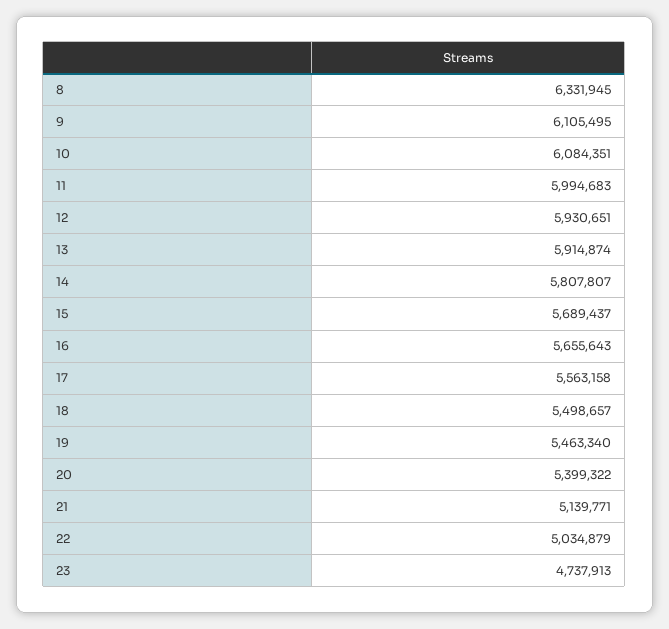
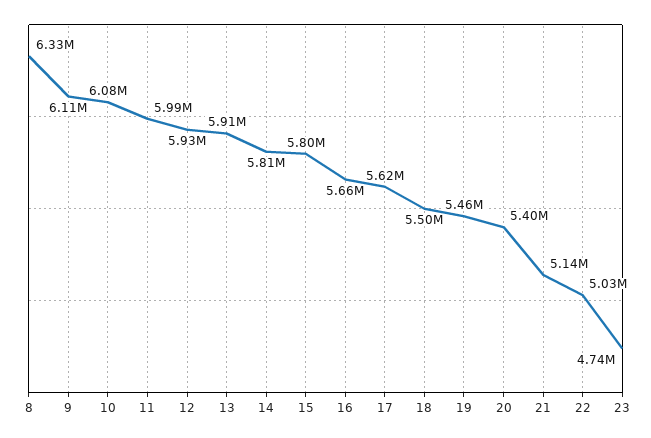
15: 5689437 -> 5800000
17: 5563158 -> 5620000

